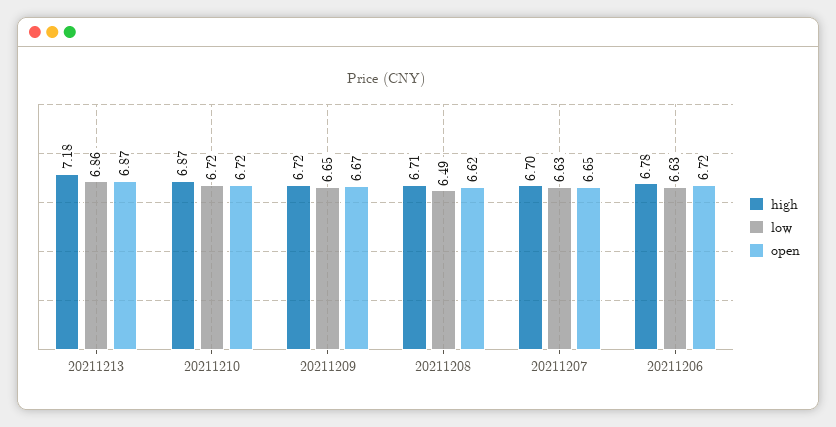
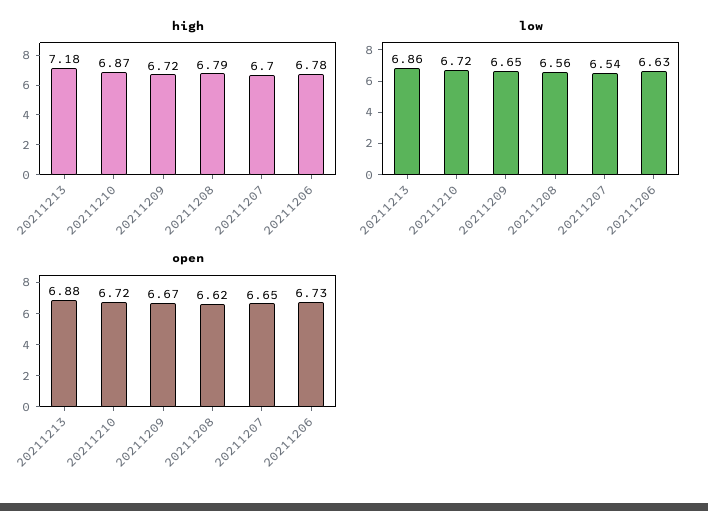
open, 20211213: 6.87 -> 6.88
high, 20211208: 6.71 -> 6.79
low, 20211208: 6.49 -> 6.56
low, 20211207: 6.63 -> 6.54
open, 20211206: 6.72 -> 6.73

